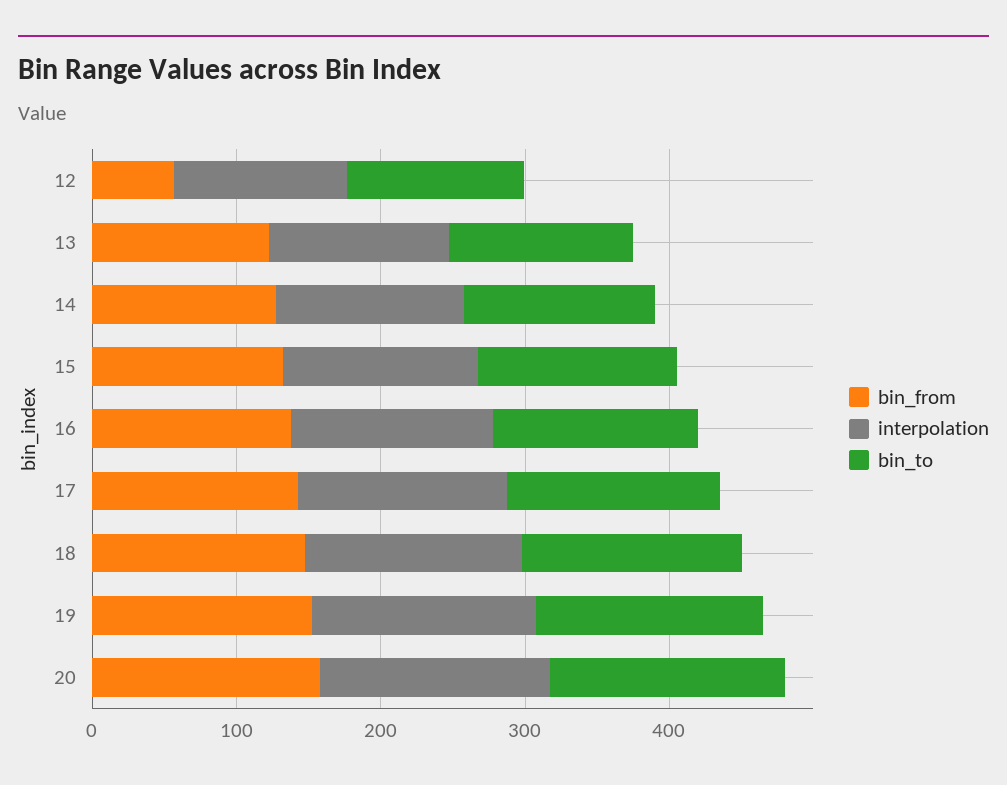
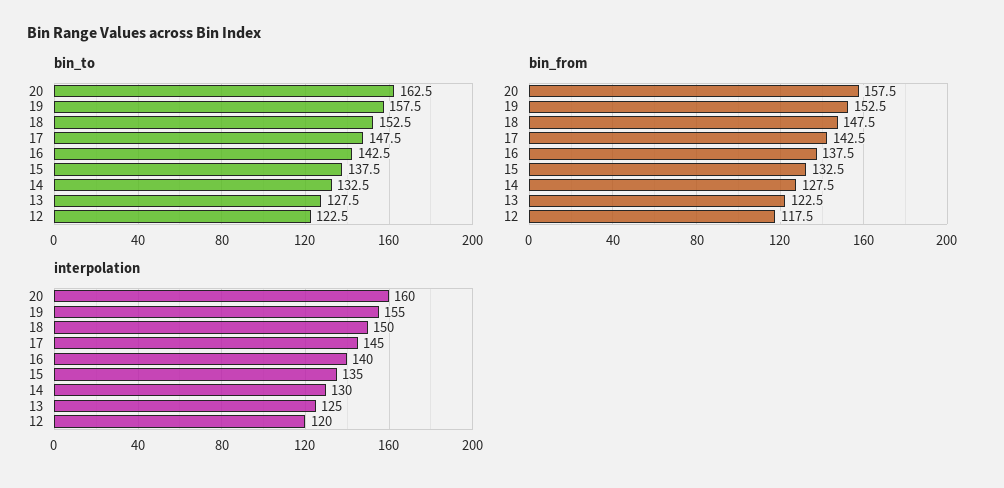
bin_from, 12: 60 -> 117.5

